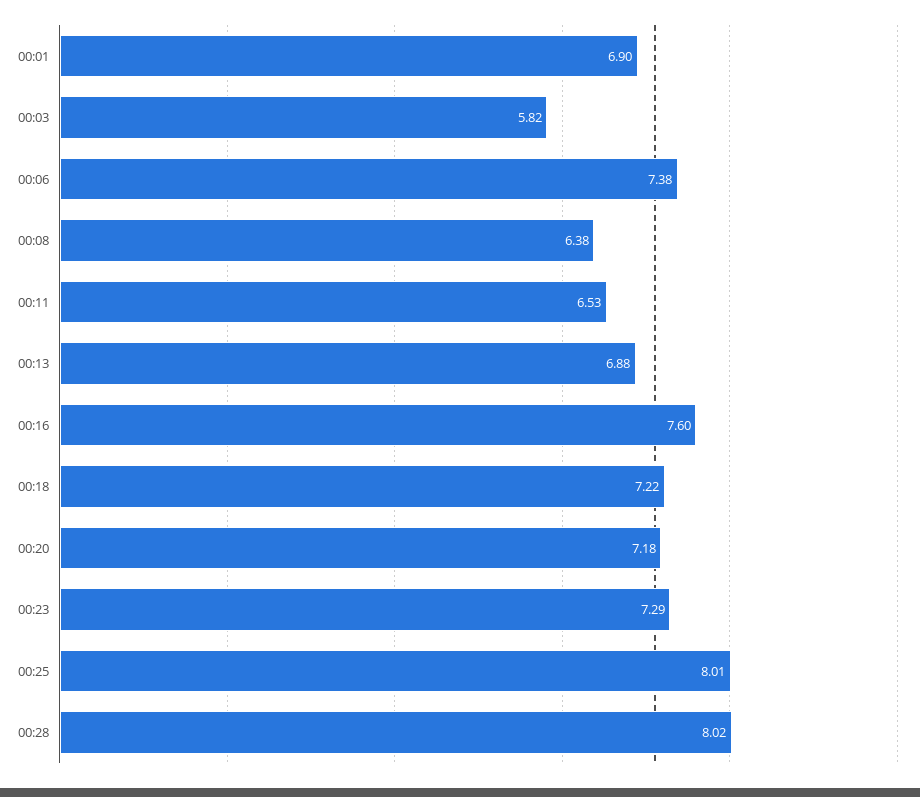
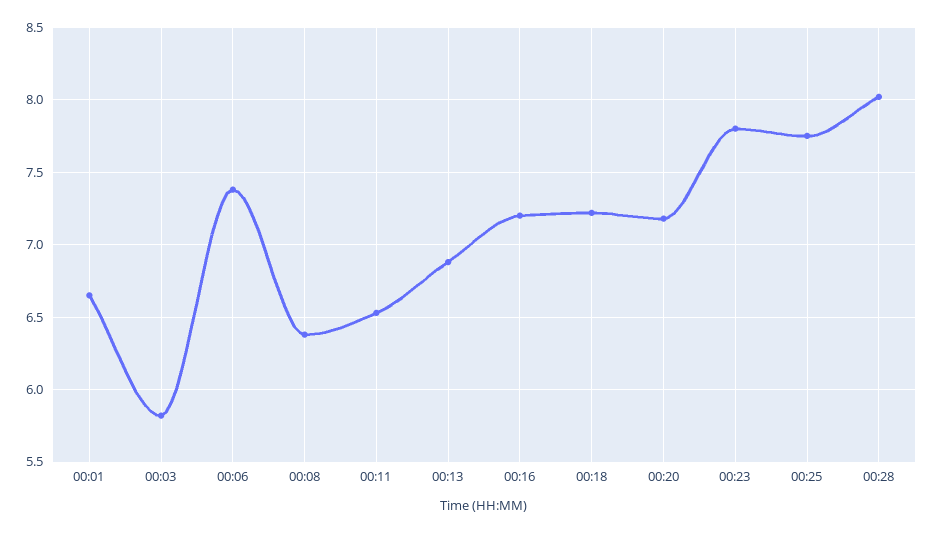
00:01: 6.9 -> 6.65
00:16: 7.6 -> 7.2
00:23: 7.29 -> 7.8
00:25: 8.01 -> 7.75

